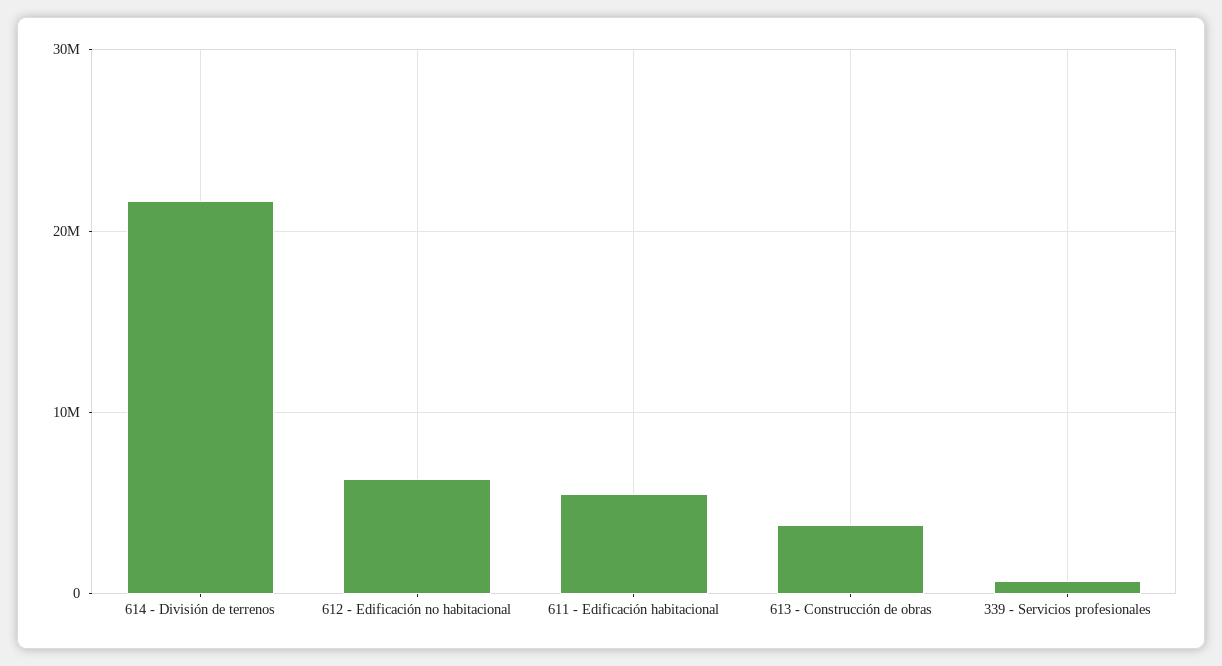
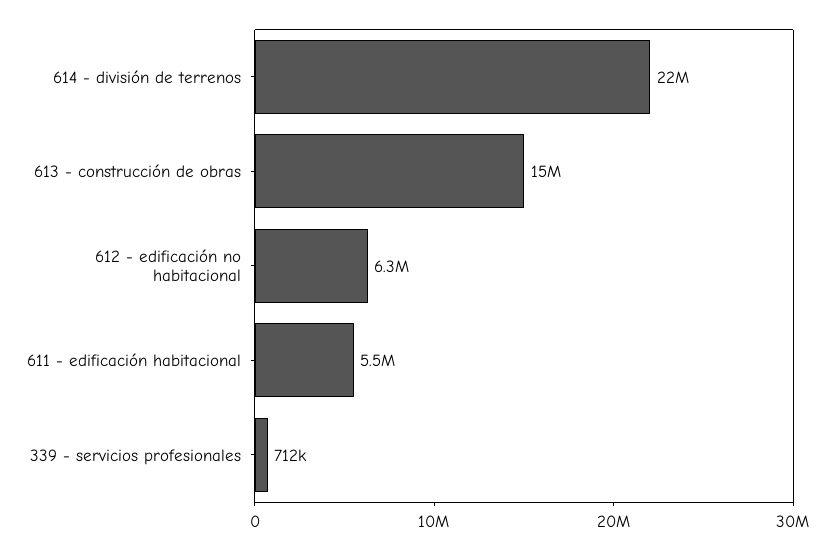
613 - Construcción de obras: 4000000 -> 15000000

